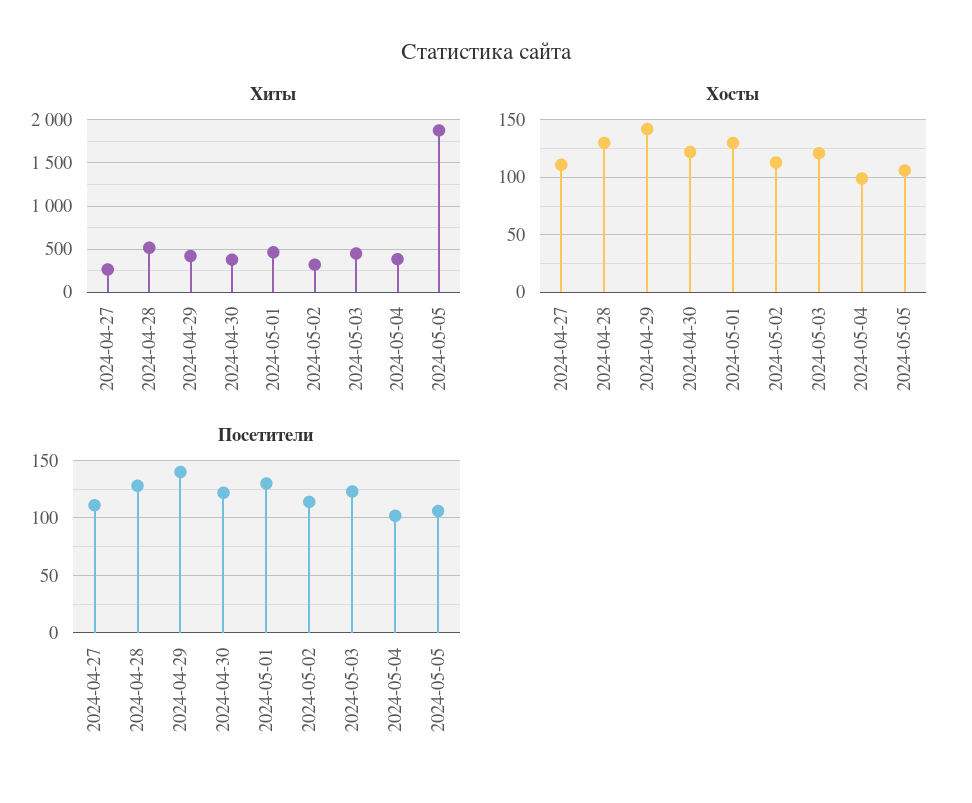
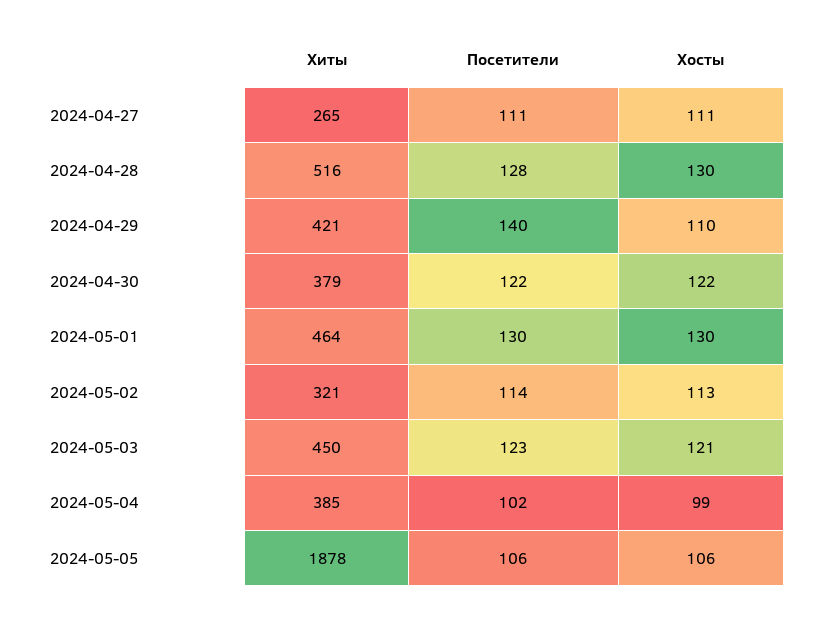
Хосты, 2024-04-29: 140 -> 110

